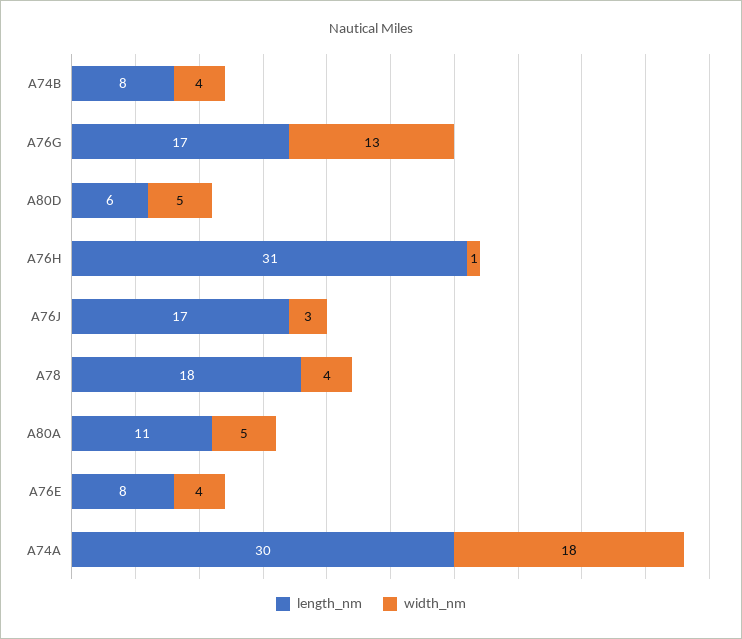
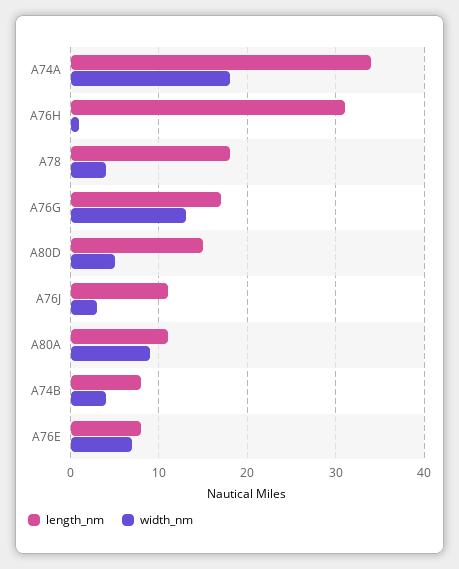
length_nm, A80D: 6 -> 15
length_nm, A76J: 17 -> 11
width_nm, A80A: 5 -> 9
width_nm, A76E: 4 -> 7
length_nm, A74A: 30 -> 34

